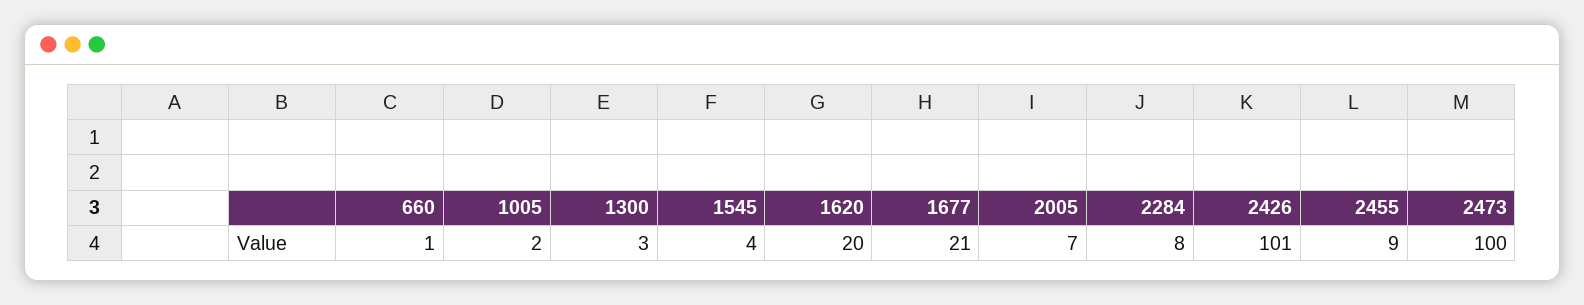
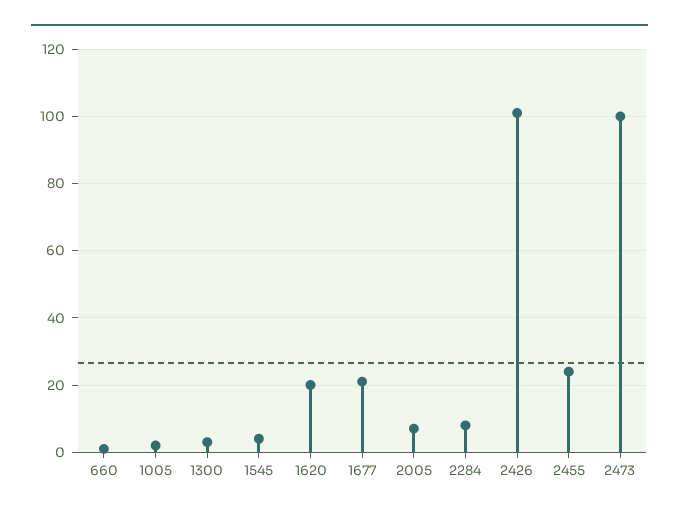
2455: 9 -> 25

